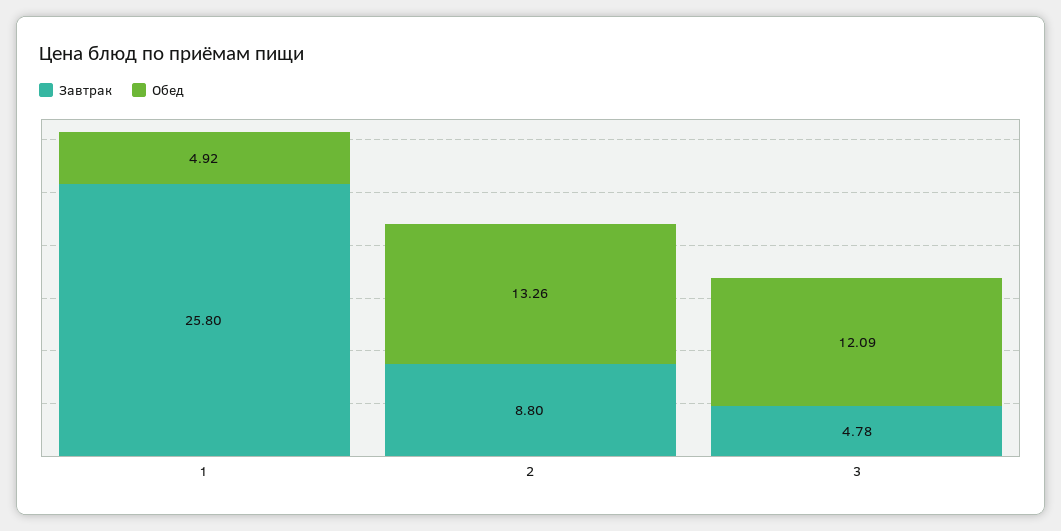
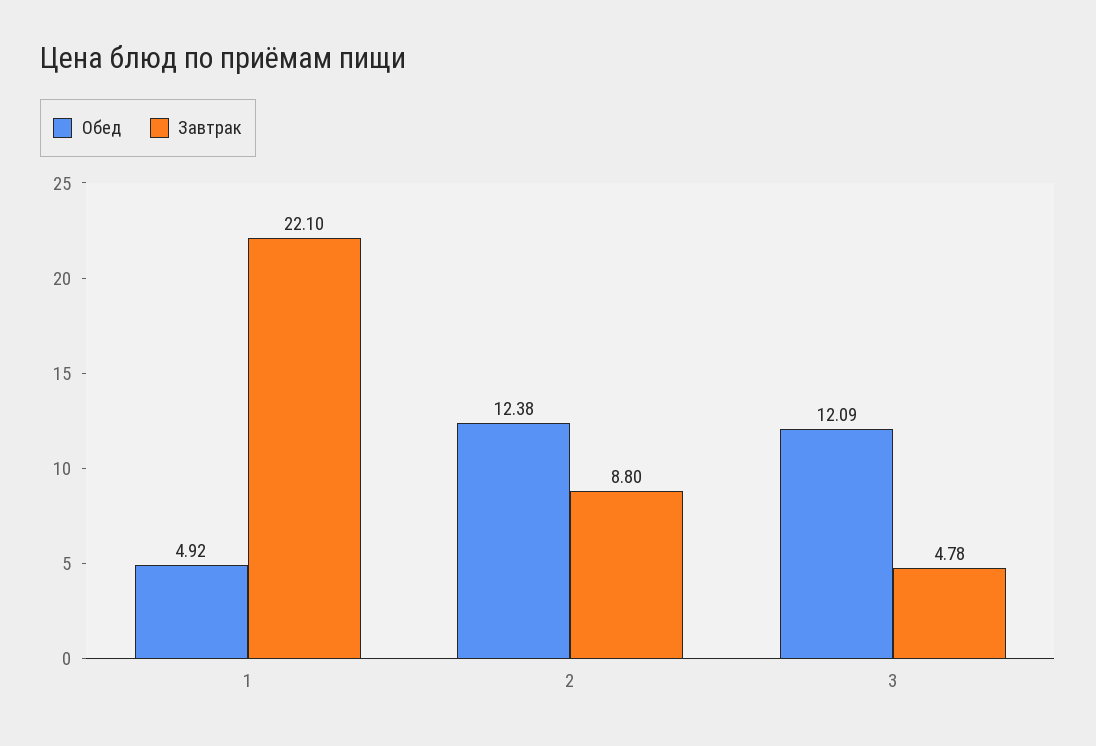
Завтрак, 1: 25.8 -> 22.1
Обед, 2: 13.26 -> 12.38

